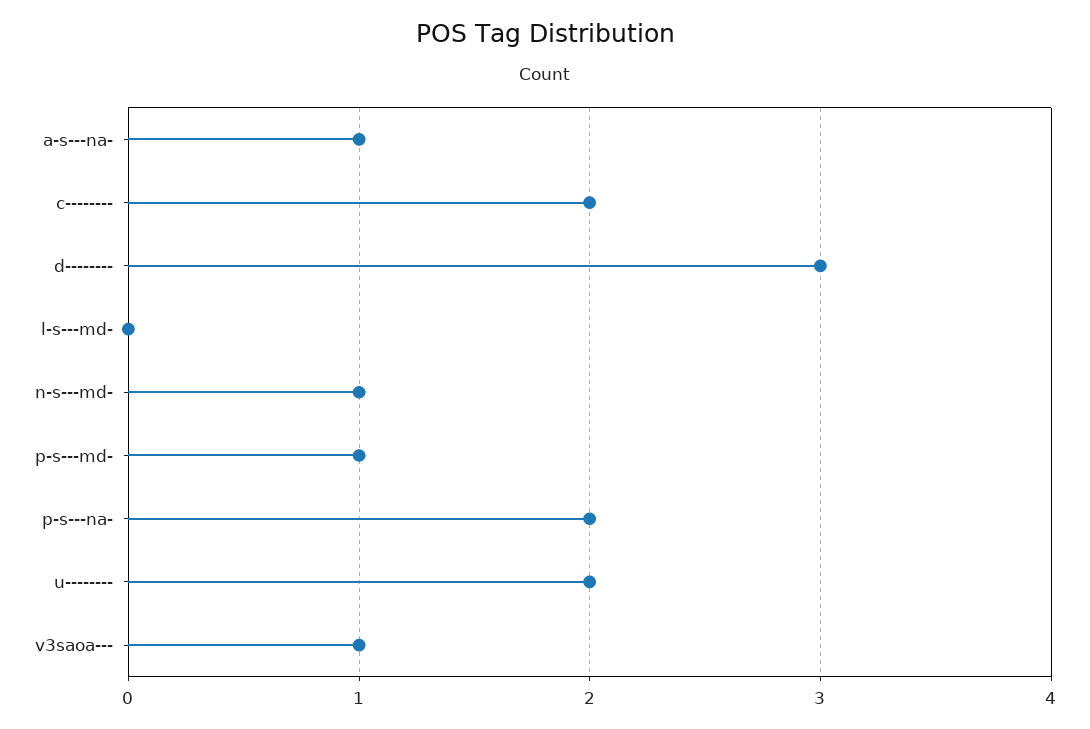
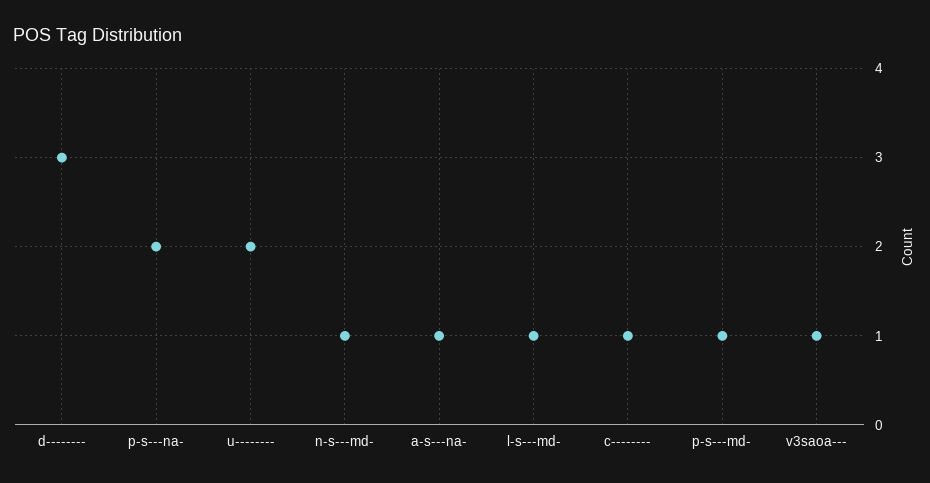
c--------: 2 -> 1
l-s---md-: 0 -> 1

